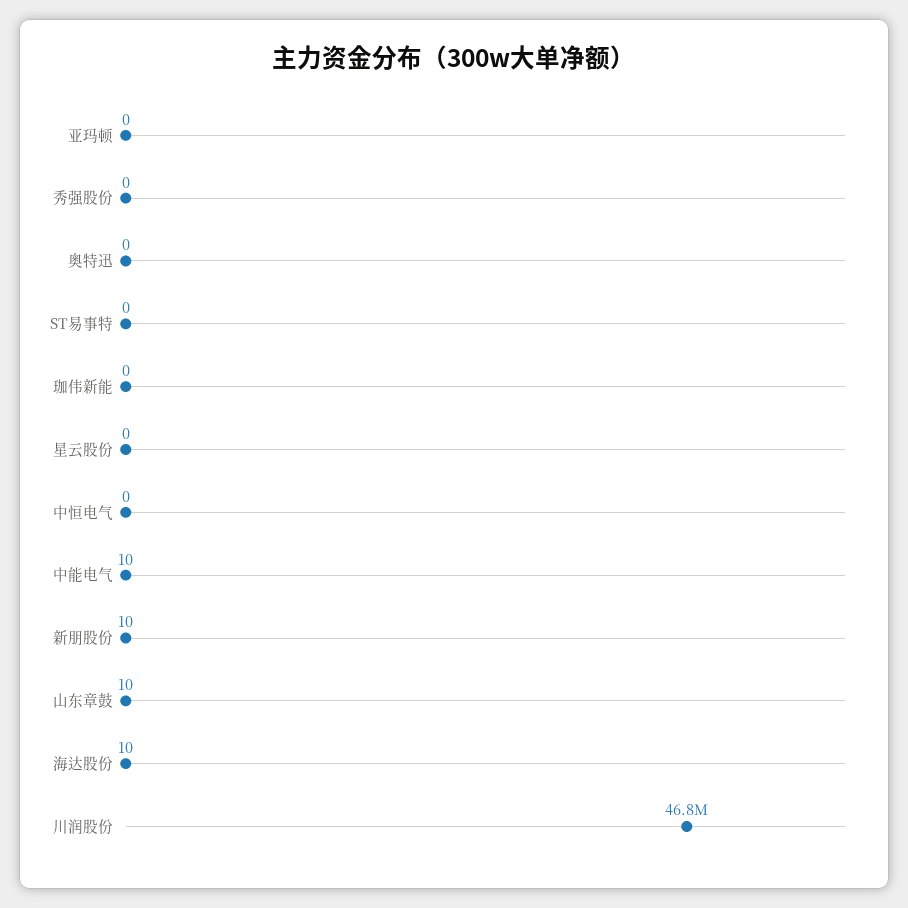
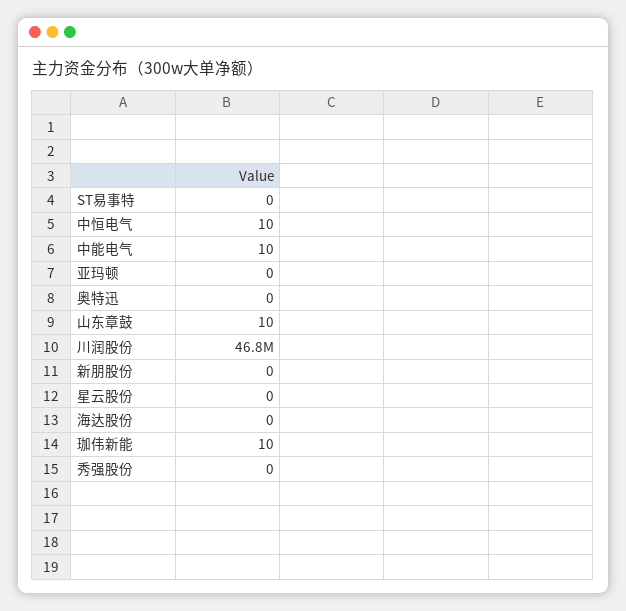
珈伟新能: 0 -> 10
中恒电气: 0 -> 10
新朋股份: 10 -> 0
海达股份: 10 -> 0

